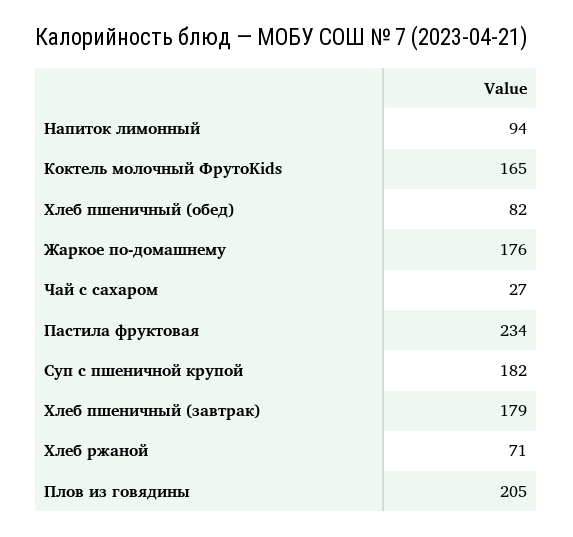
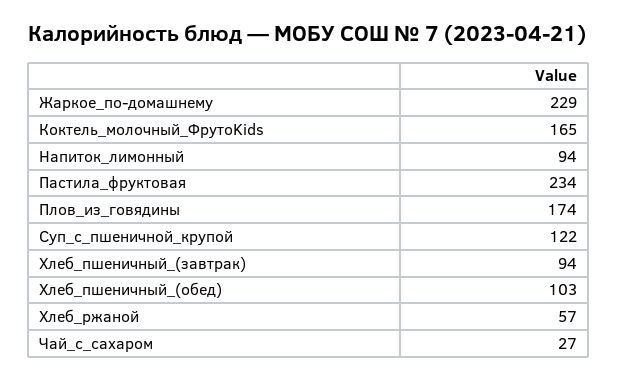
Хлеб пшеничный (обед): 82 -> 103
Жаркое по-домашнему: 176 -> 229
Суп с пшеничной крупой: 182 -> 122
Хлеб пшеничный (завтрак): 179 -> 94
Хлеб ржаной: 71 -> 57
Плов из говядины: 205 -> 174

